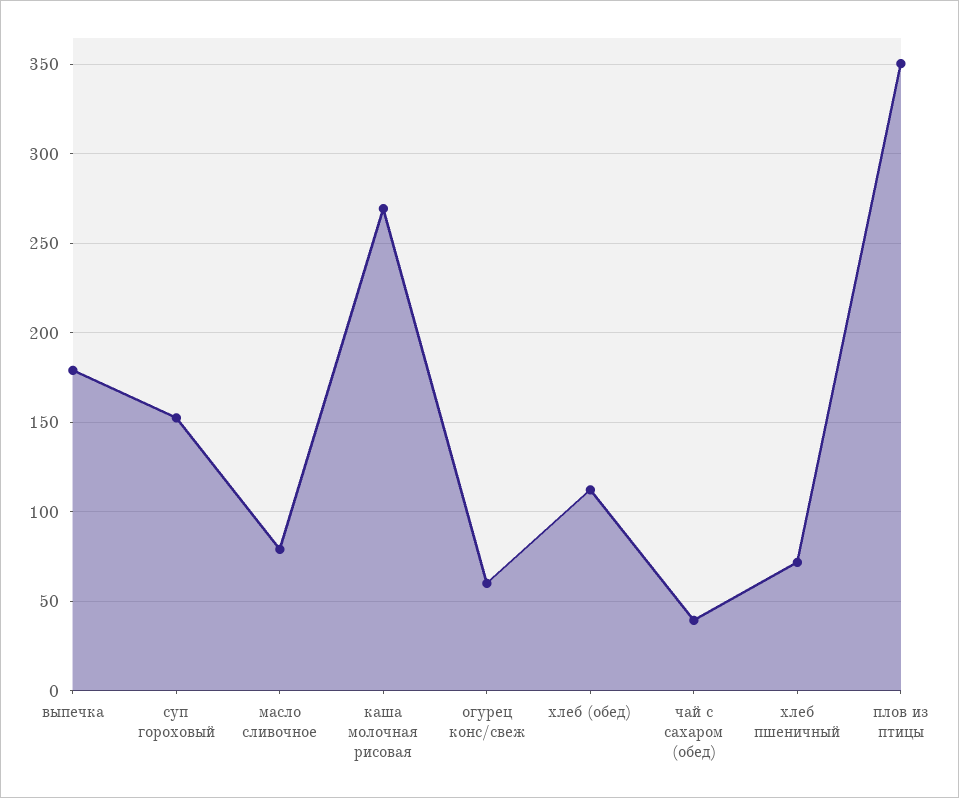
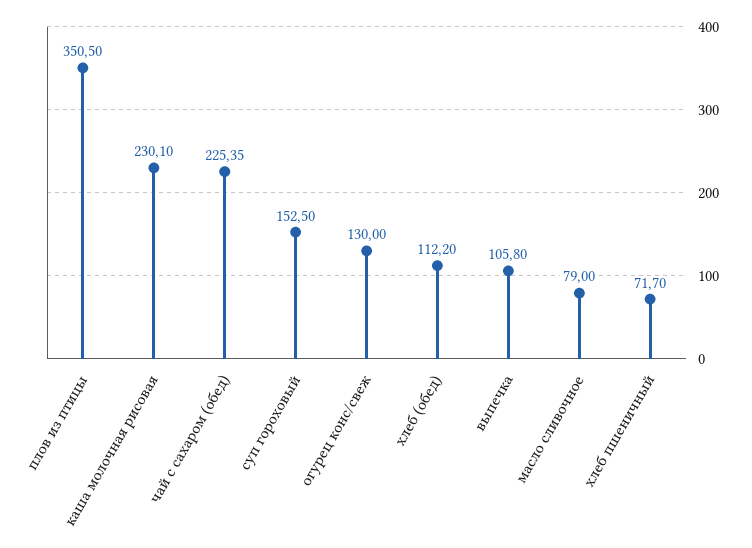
выпечка: 180 -> 105.8
каша молочная рисовая: 270 -> 230.1
огурец конс/свеж: 60 -> 130
чай с сахаром (обед): 40 -> 225.35

